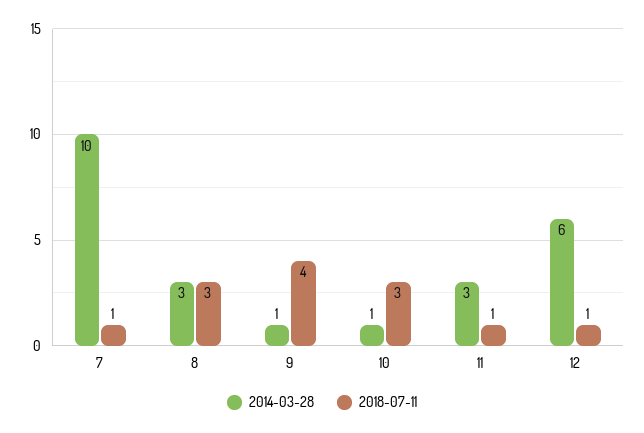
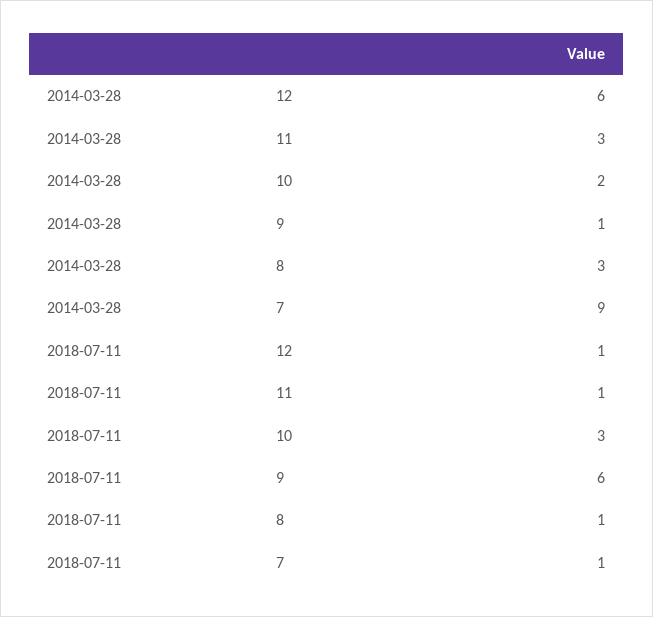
2014-03-28, 7: 10 -> 9
2018-07-11, 8: 3 -> 1
2018-07-11, 9: 4 -> 6
2014-03-28, 10: 1 -> 2

